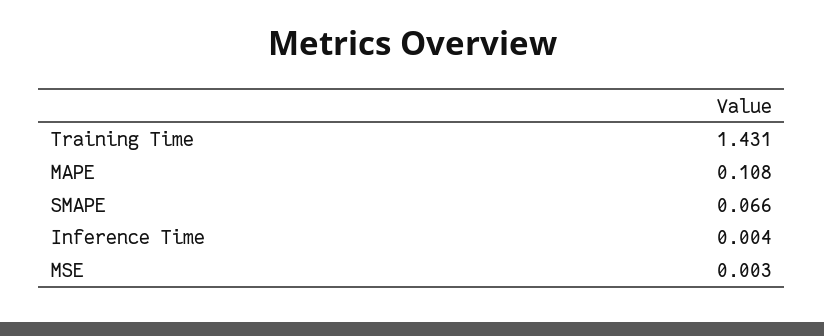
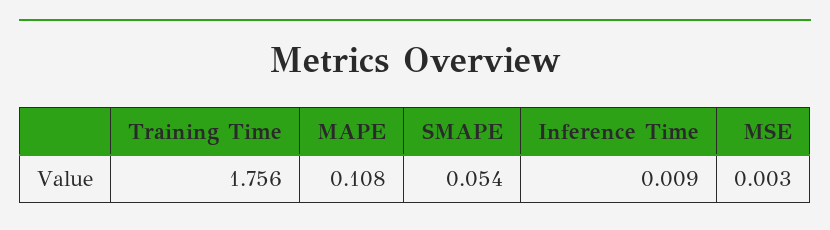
Training Time: 1.431 -> 1.756
SMAPE: 0.066 -> 0.054
Inference Time: 0.004 -> 0.009

